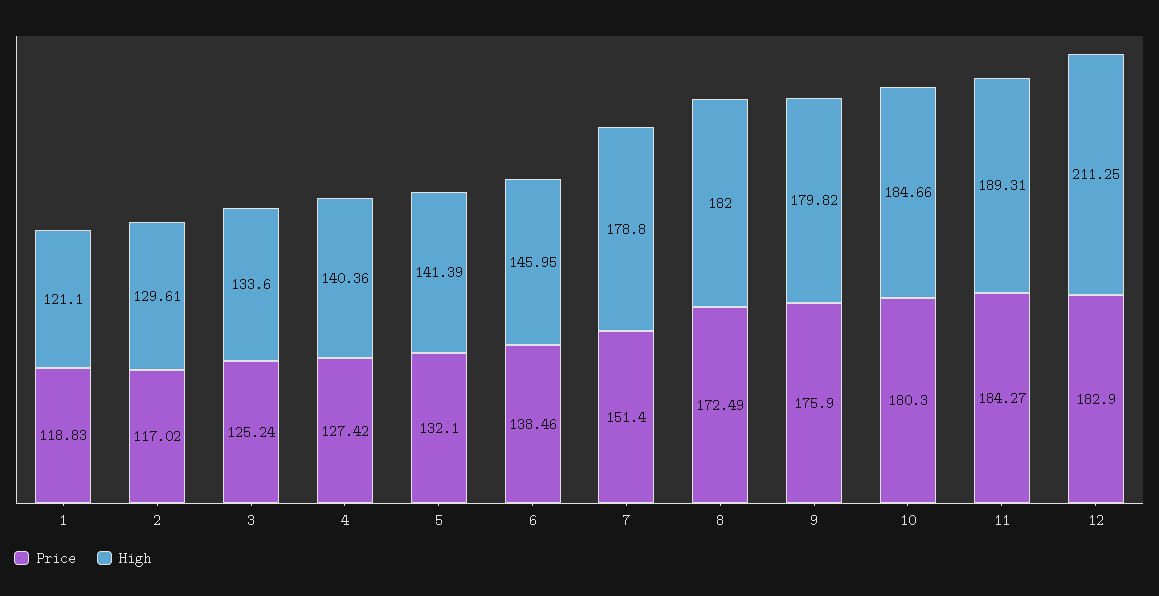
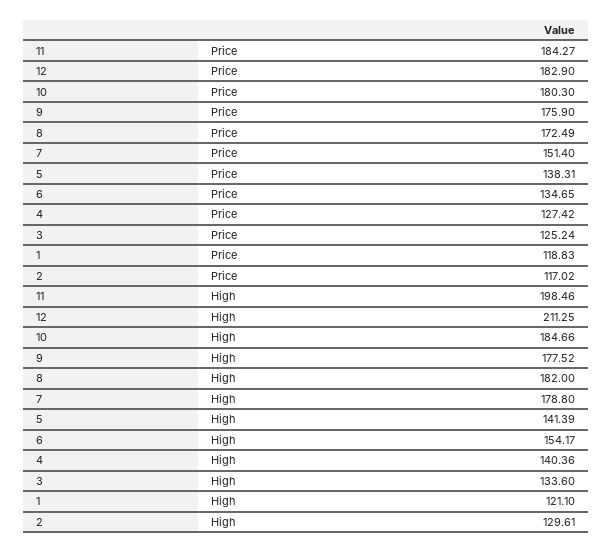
Price, 5: 132.1 -> 138.31
Price, 6: 138.46 -> 134.65
High, 6: 145.95 -> 154.17
High, 9: 179.82 -> 177.52
High, 11: 189.31 -> 198.46

